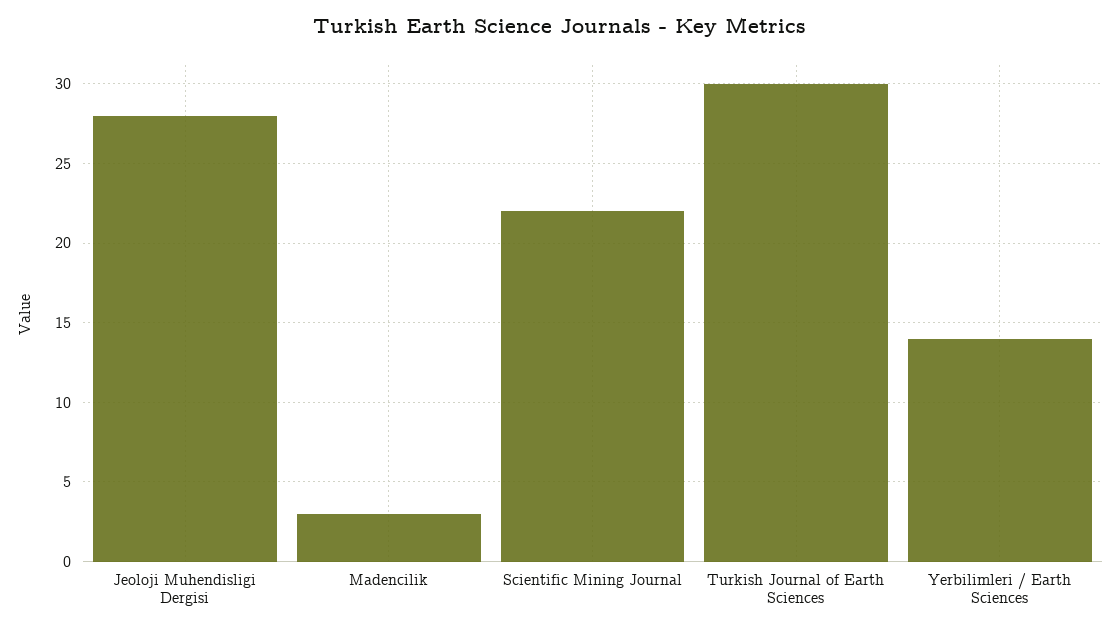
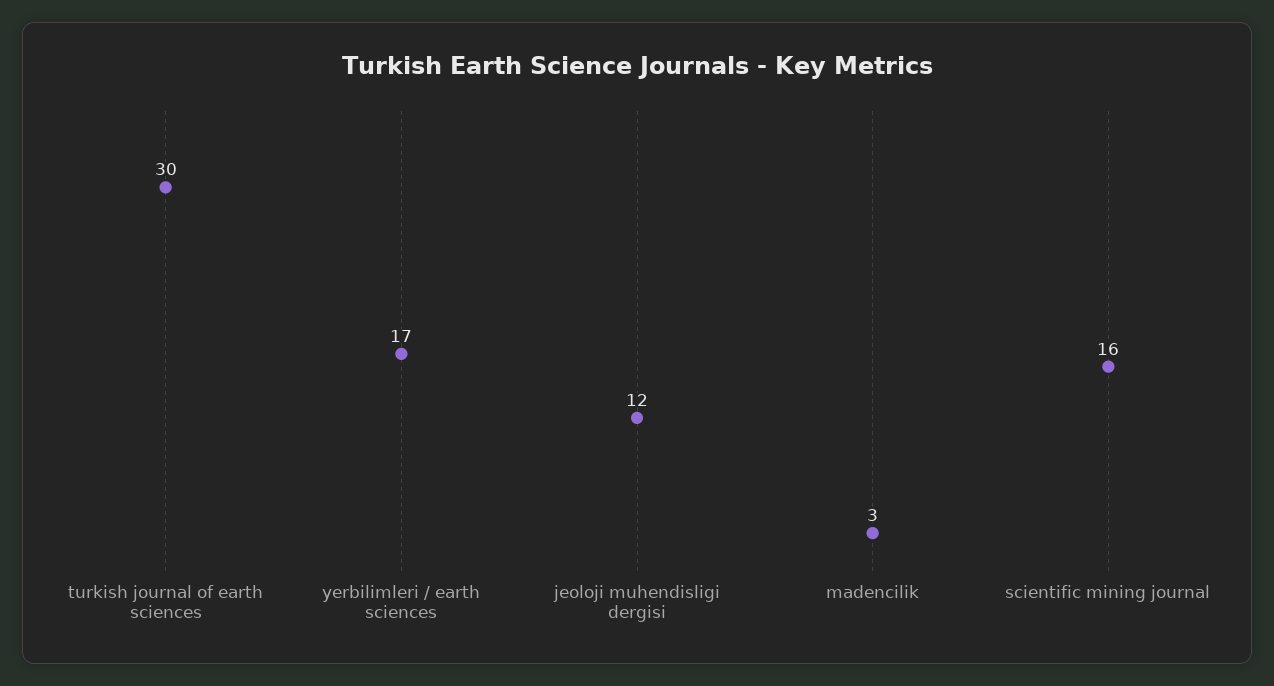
Jeoloji Muhendisligi Dergisi: 28 -> 12
Scientific Mining Journal: 22 -> 16
Yerbilimleri / Earth Sciences: 14 -> 17

